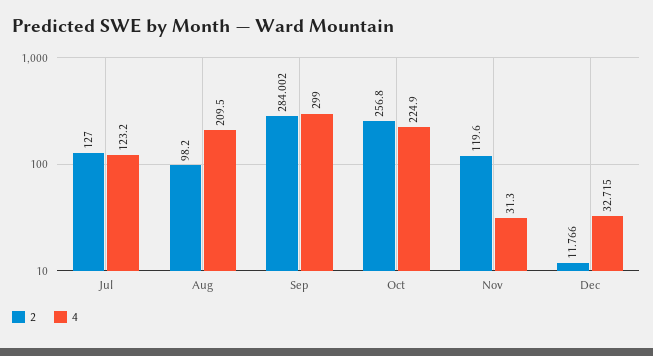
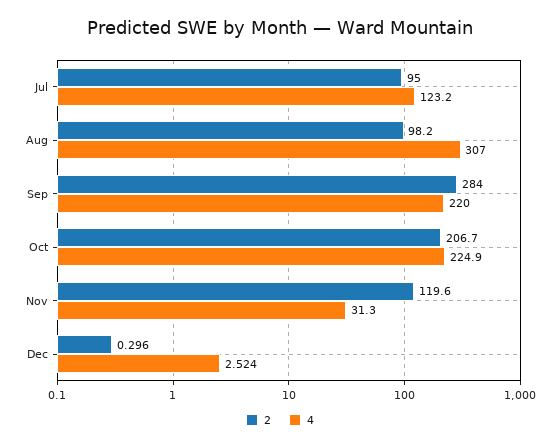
2, Jul: 127 -> 95
4, Aug: 209.5 -> 307
2, Sep: 284.002 -> 284
4, Sep: 299 -> 220
2, Oct: 256.8 -> 206.7
2, Dec: 11.766 -> 0.296
4, Dec: 32.715 -> 2.524

